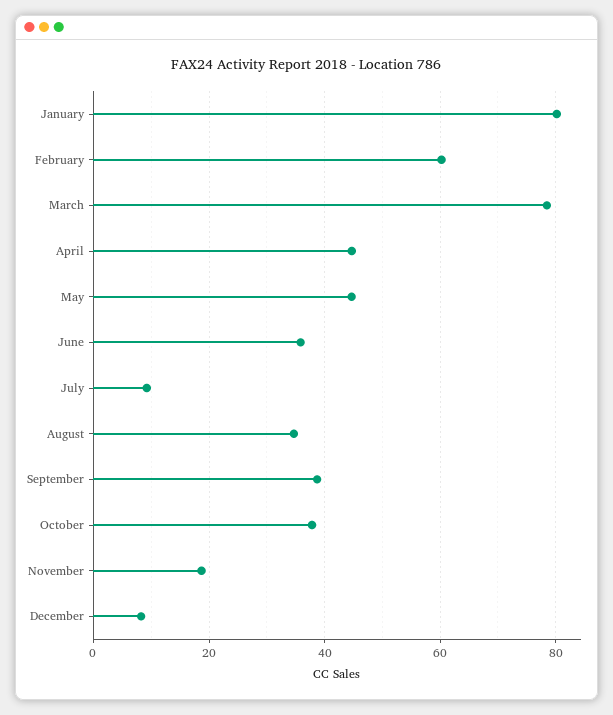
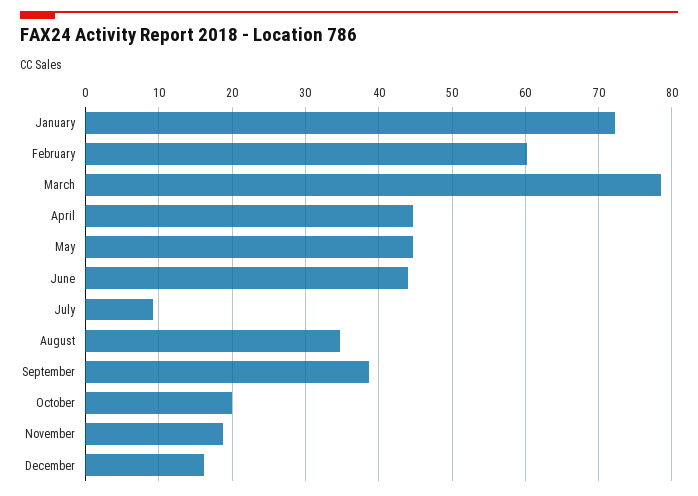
January: 80 -> 72
June: 36 -> 44
October: 38 -> 20
December: 8 -> 16

